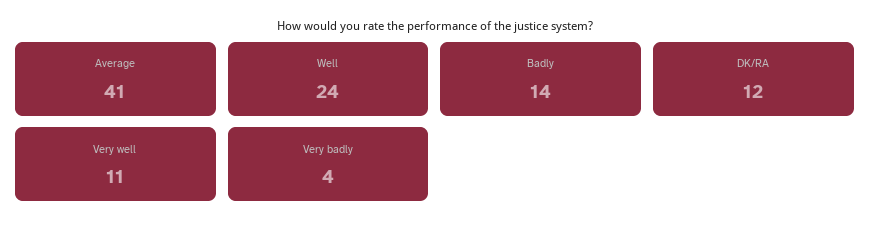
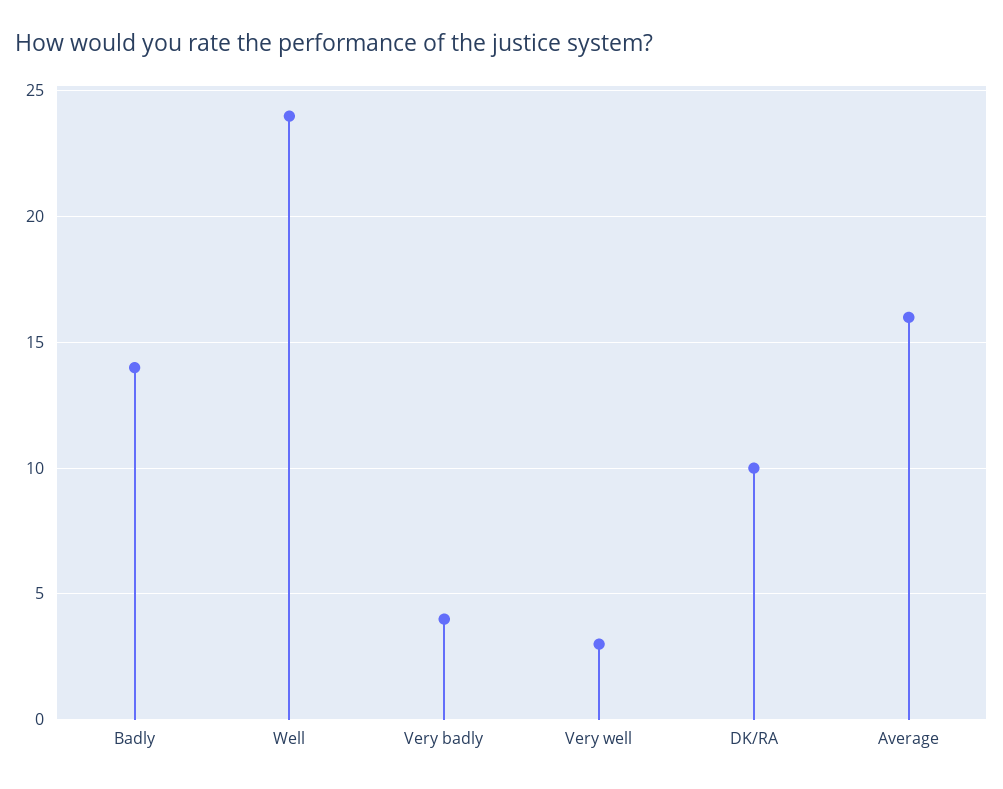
Average: 41 -> 16
DK/RA: 12 -> 10
Very well: 11 -> 3

